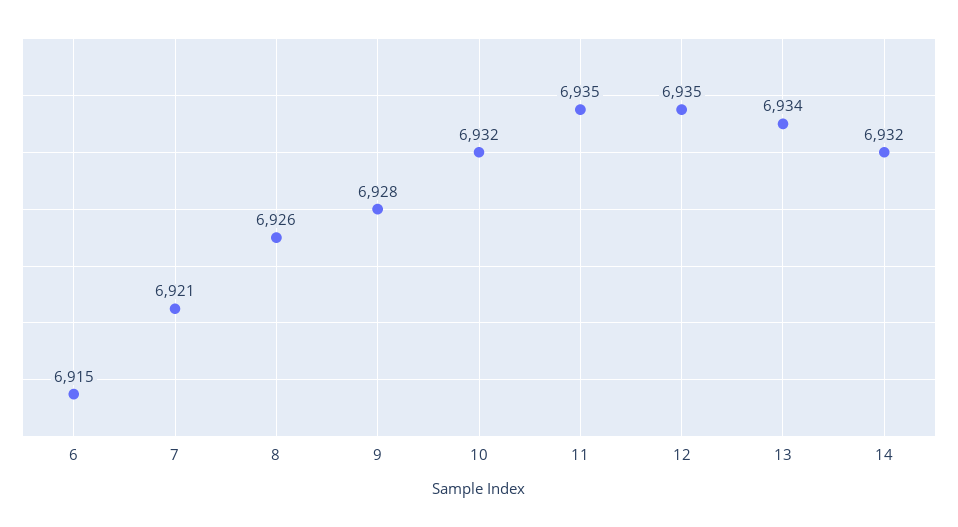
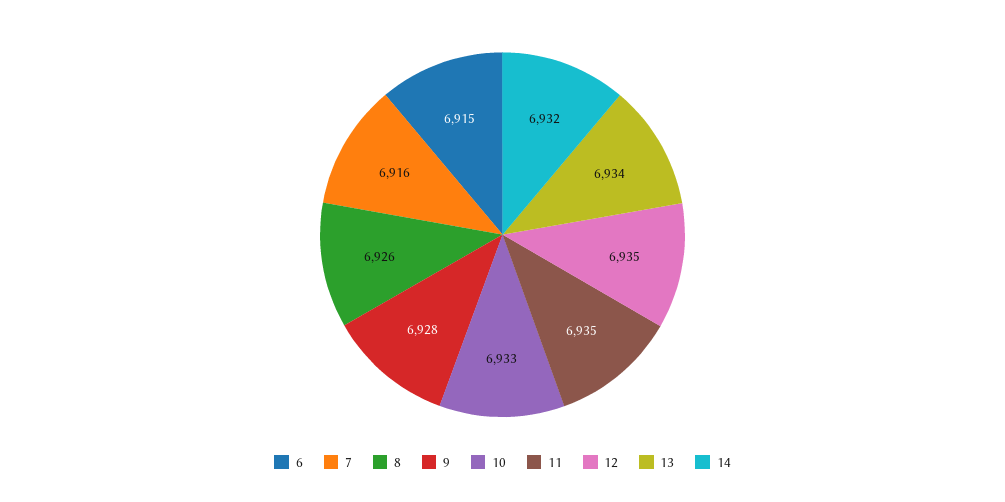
7: 6921 -> 6916
10: 6932 -> 6933

